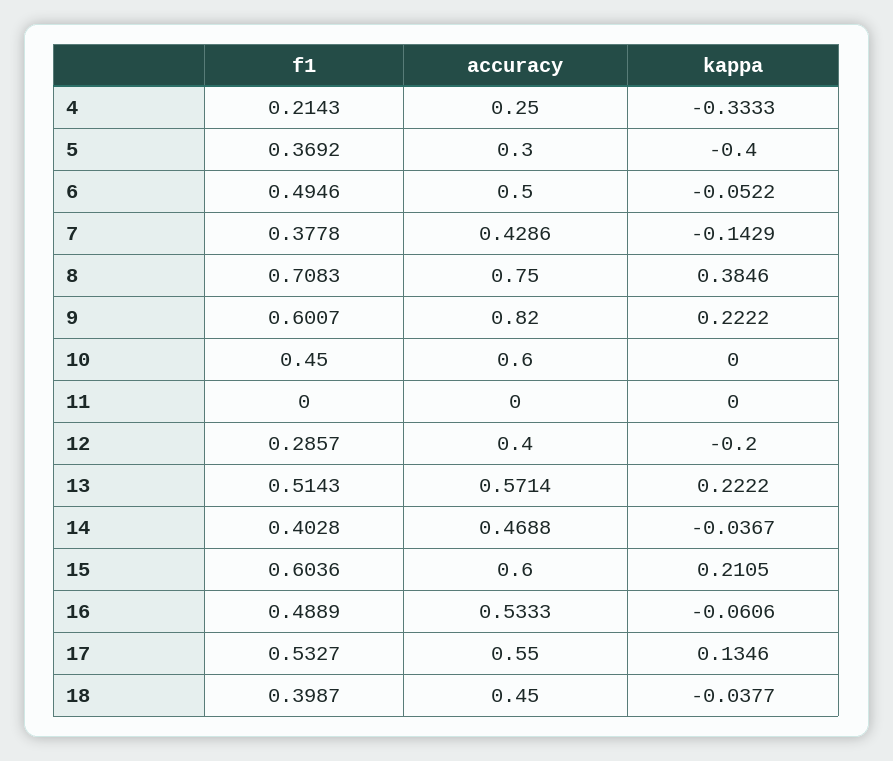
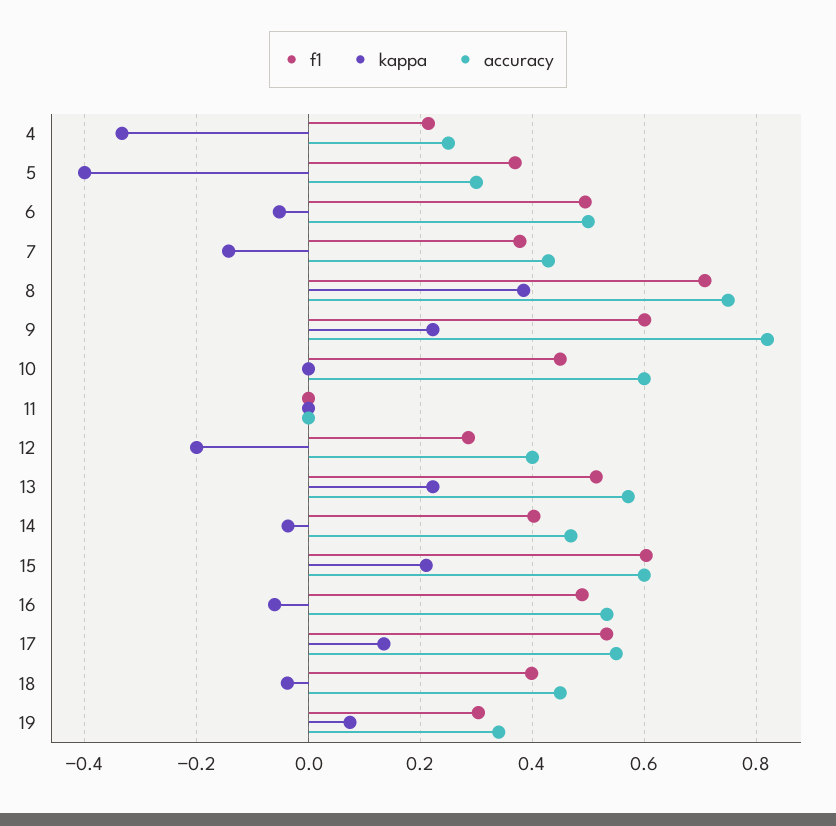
f1, 19: none -> 0.3
kappa, 19: none -> 0.08
accuracy, 19: none -> 0.34

